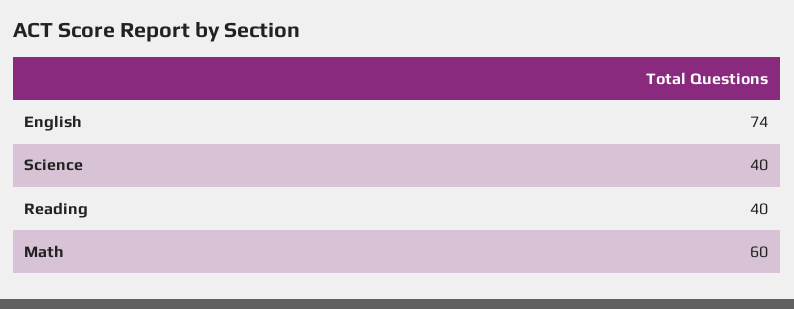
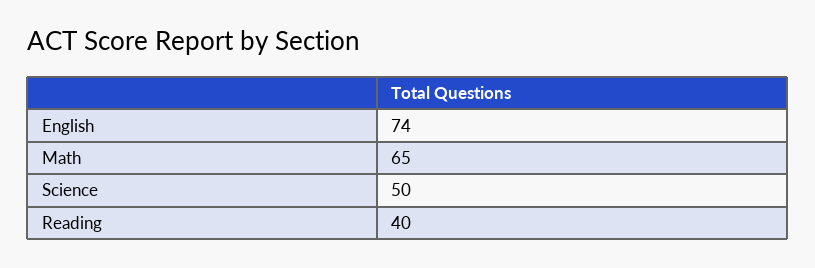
Science: 40 -> 50
Math: 60 -> 65

